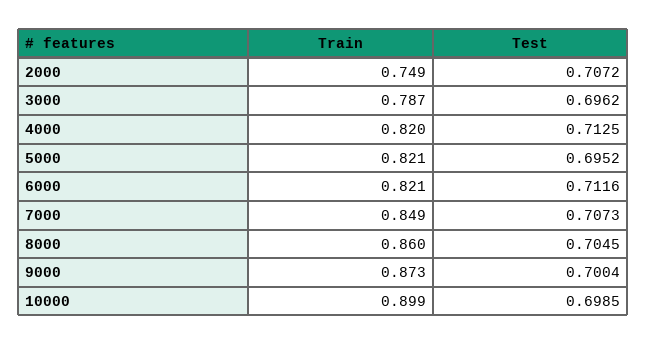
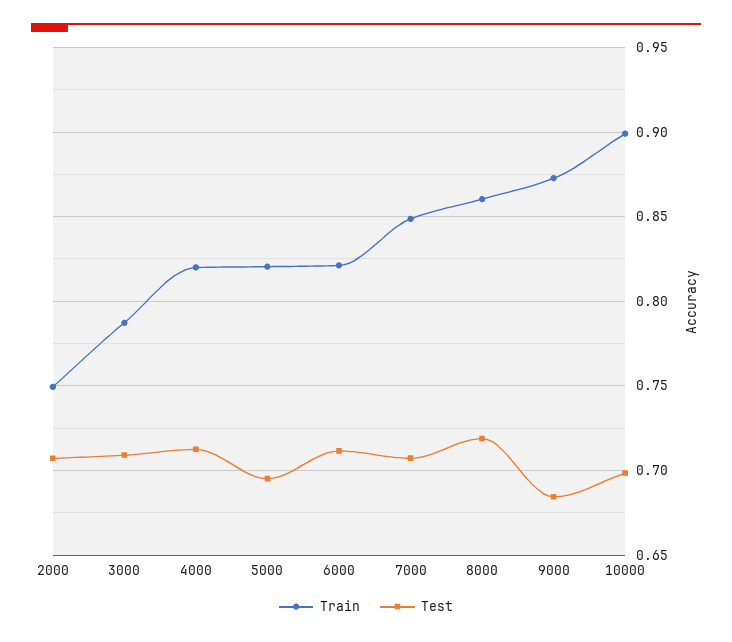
Test, 3000: 0.6962 -> 0.71
Test, 8000: 0.7045 -> 0.72
Test, 9000: 0.7004 -> 0.685

